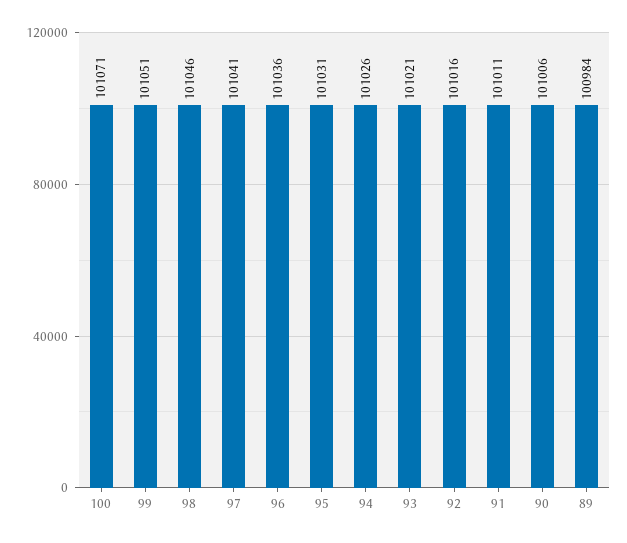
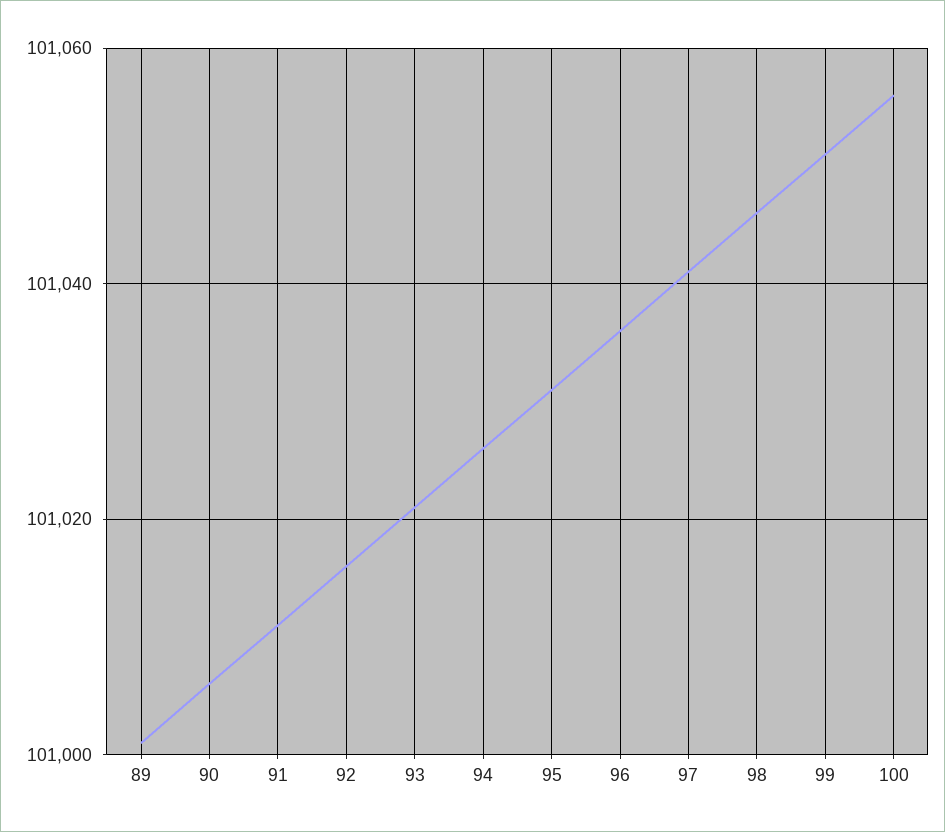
100: 101071 -> 101055
89: 100984 -> 101000

